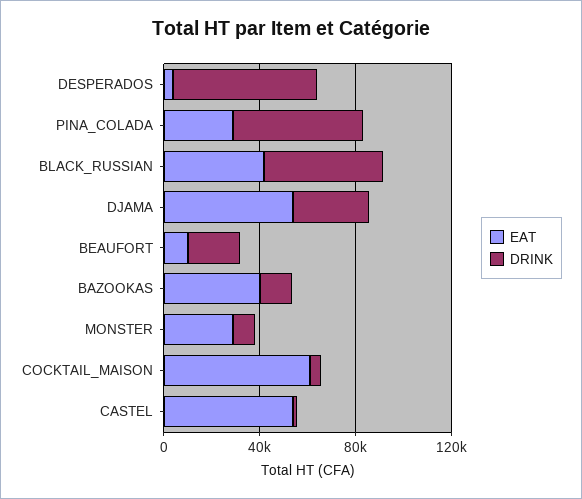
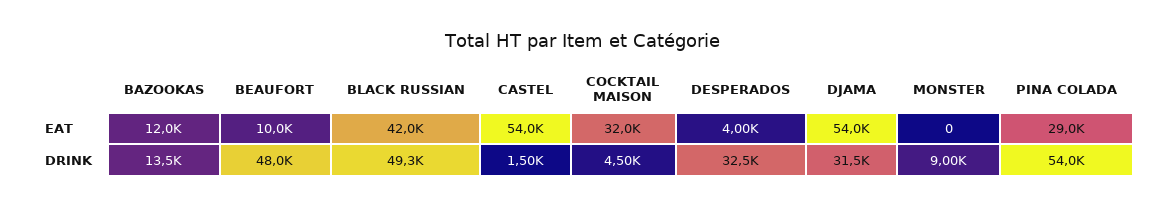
DRINK, DESPERADOS: 60000 -> 32500
DRINK, BEAUFORT: 20000 -> 48000
EAT, BAZOOKAS: 40000 -> 12000
EAT, MONSTER: 30000 -> 0
EAT, COCKTAIL_MAISON: 60000 -> 32000

